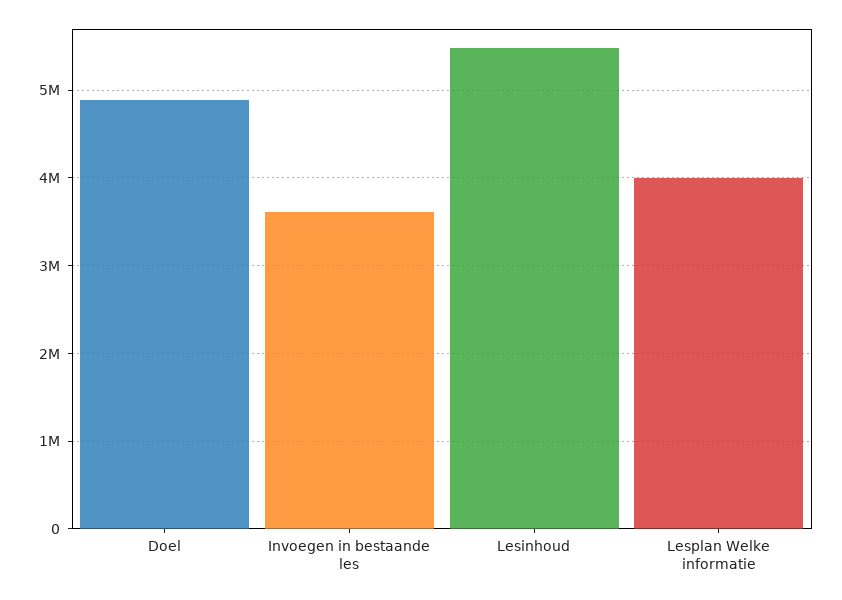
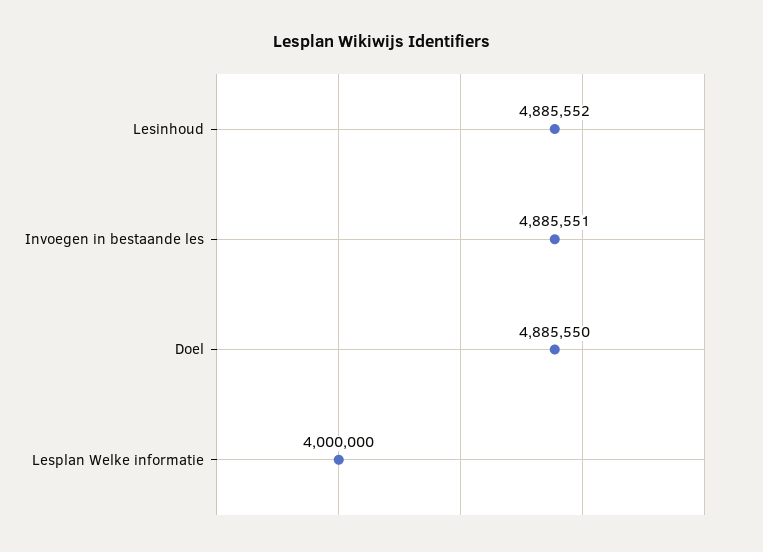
Invoegen in bestaande les: 3600000 -> 4885551
Lesinhoud: 5500000 -> 4885552

